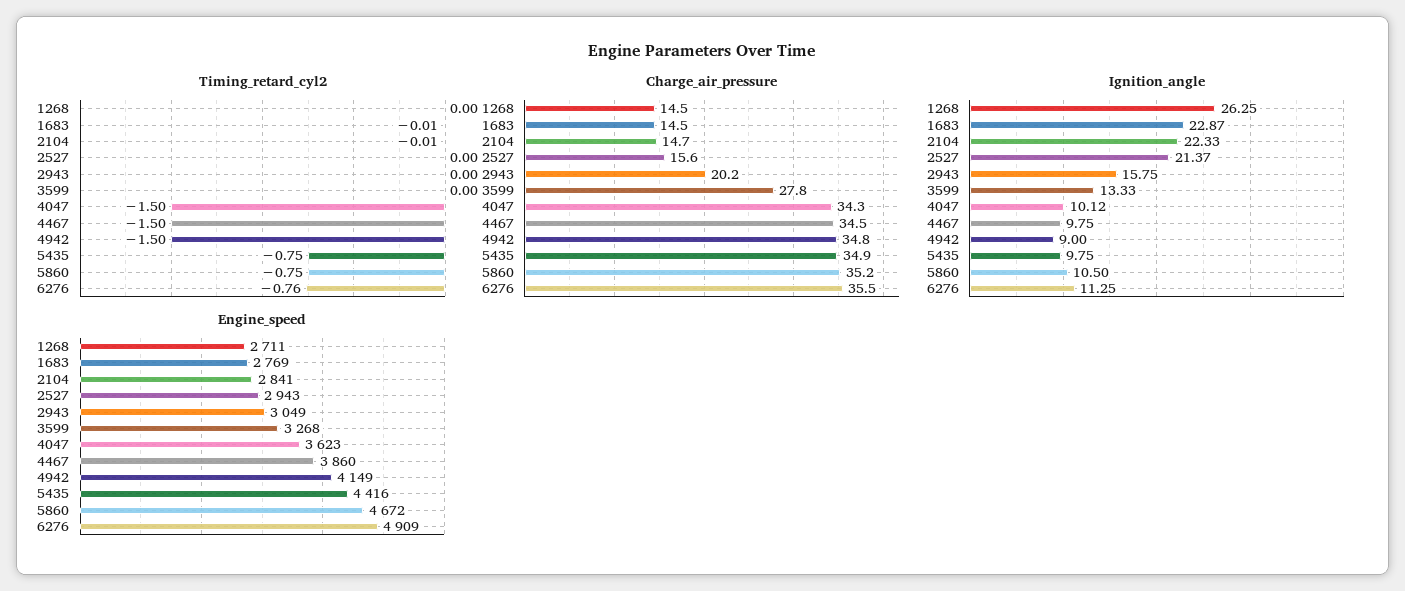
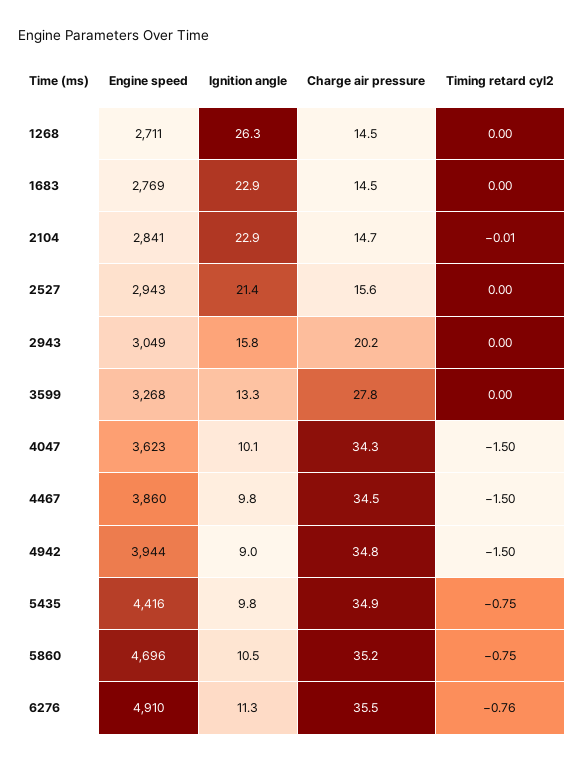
Timing_retard_cyl2, 1683: -0.01 -> 0
Ignition_angle, 2104: 22.33 -> 22.9
Engine_speed, 4942: 4149 -> 3944
Engine_speed, 5860: 4672 -> 4696
Engine_speed, 6276: 4909 -> 4910

